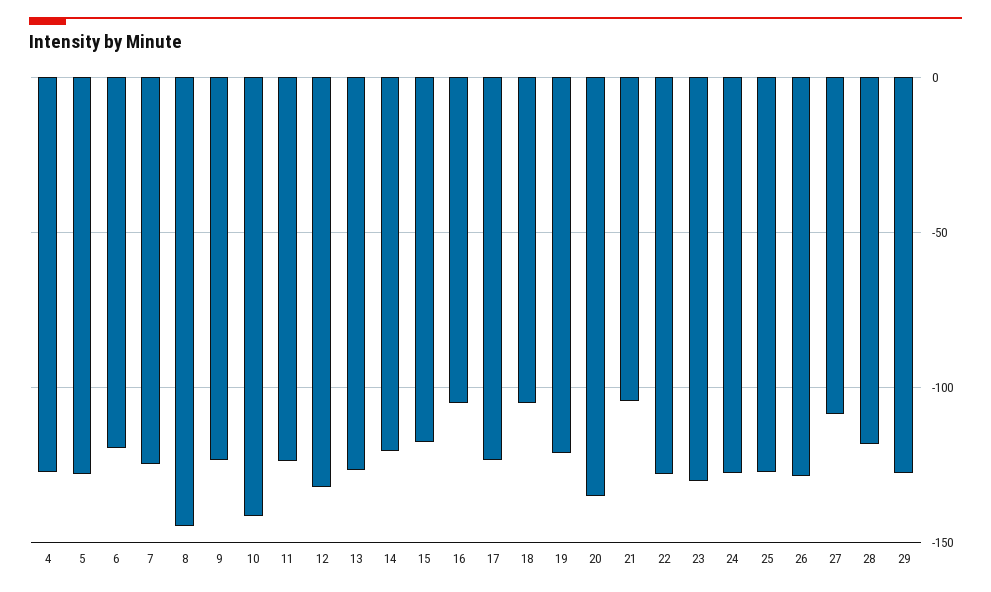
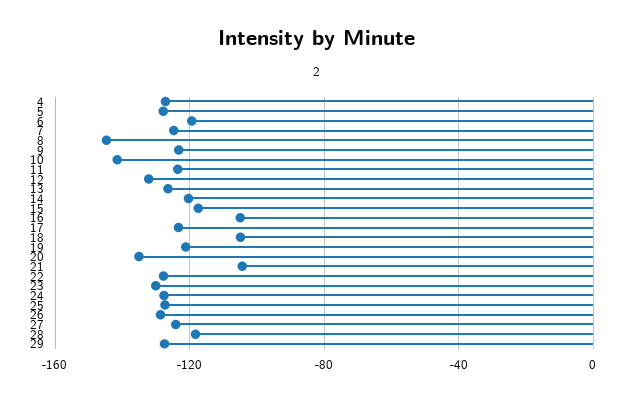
27: -110 -> -125

